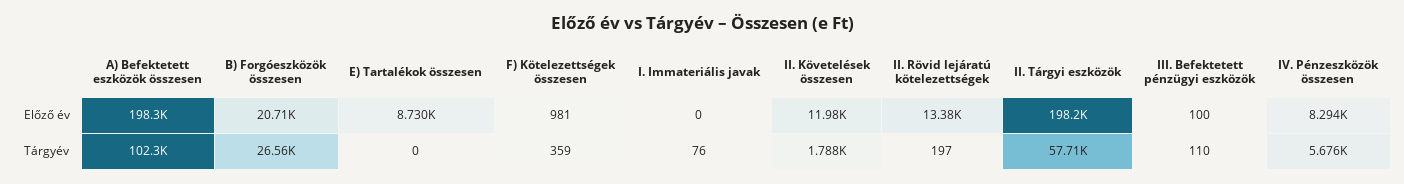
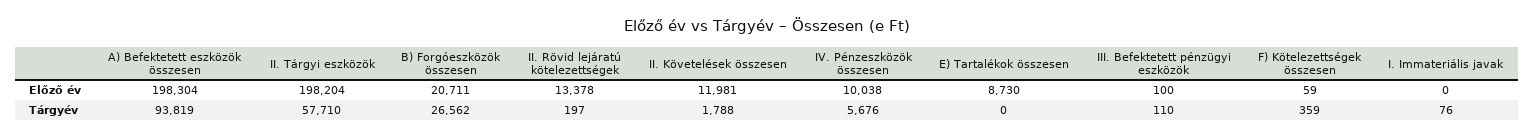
F) Kötelezettségek összesen, Előző év: 981 -> 59
IV. Pénzeszközök összesen, Előző év: 8294 -> 10038
A) Befektetett eszközök összesen, Tárgyév: 102300 -> 93819

